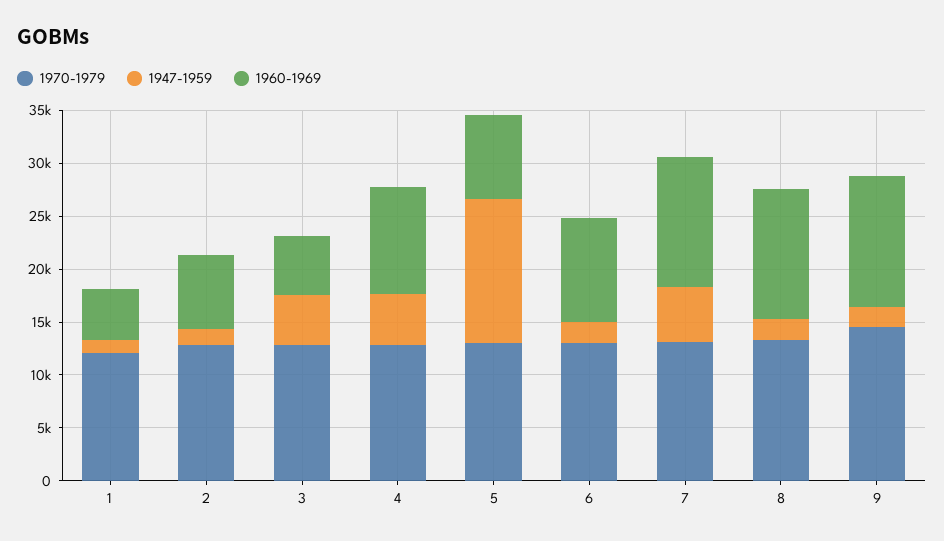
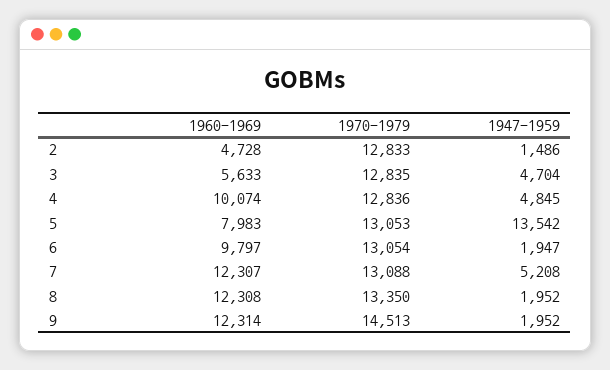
1970-1979, 1: 12000 -> none
1947-1959, 1: 1000 -> none
1960-1969, 1: 5000 -> none
1960-1969, 2: 7000 -> 4728

